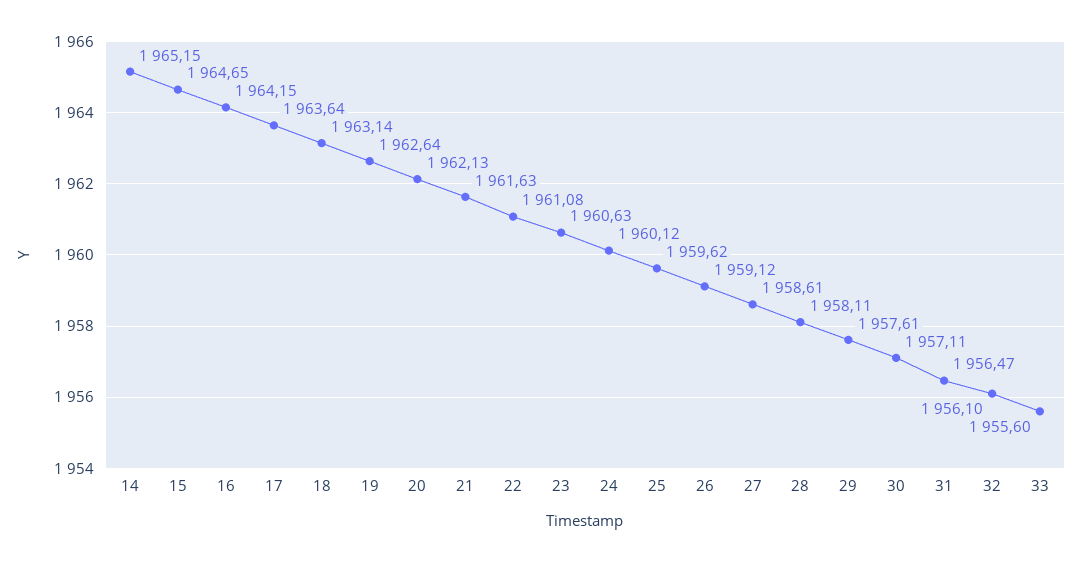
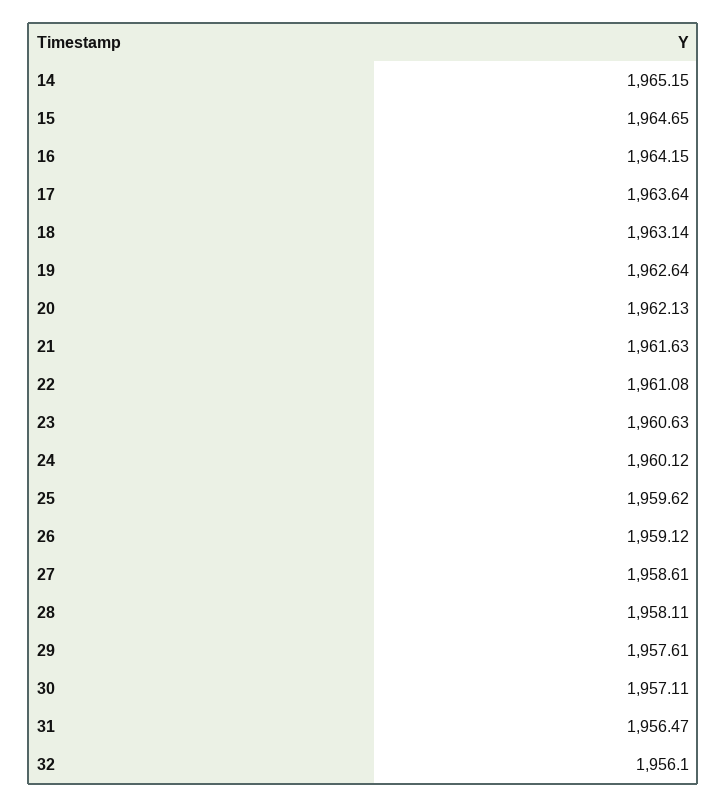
33: 1955.6 -> none

